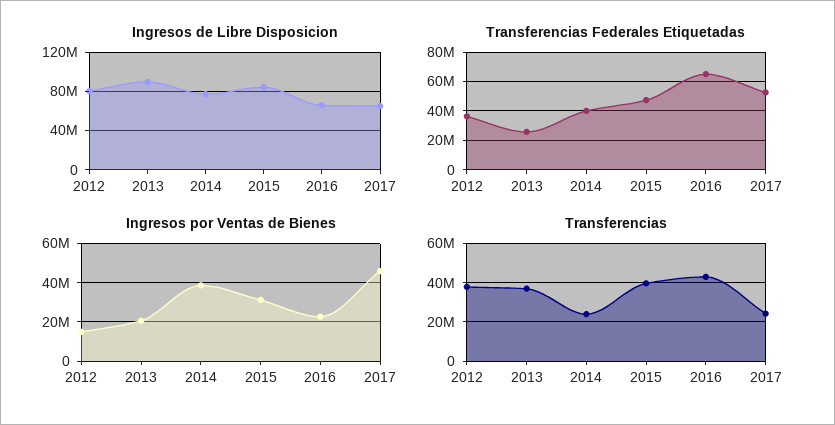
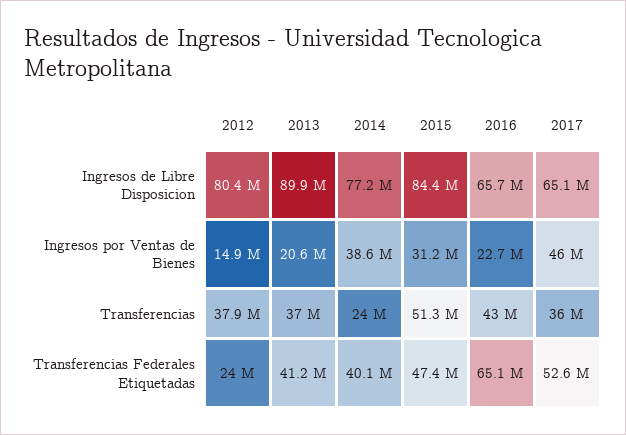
Transferencias Federales Etiquetadas, 2012: 35000000 -> 24000000
Transferencias Federales Etiquetadas, 2013: 25000000 -> 41200000
Transferencias, 2015: 40000000 -> 51300000
Transferencias, 2017: 25000000 -> 36000000

